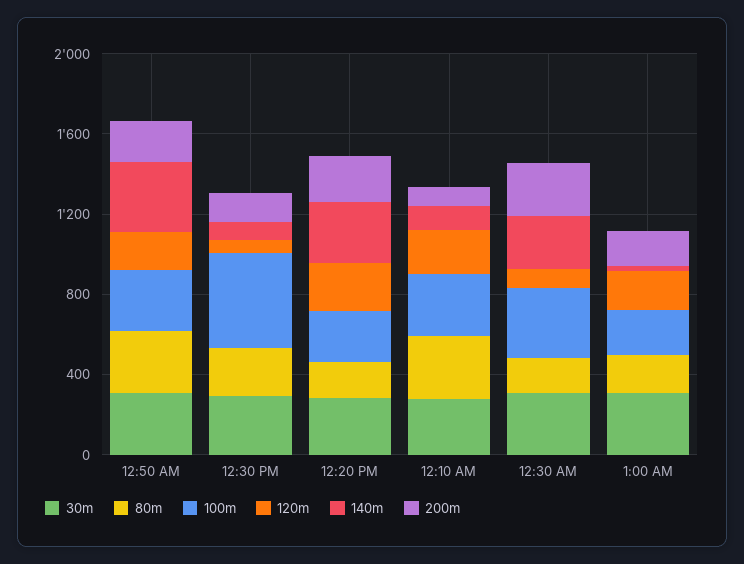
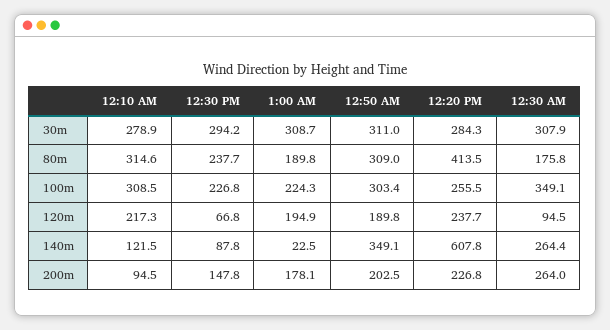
100m, 12:30 PM: 500 -> 226.8
80m, 12:20 PM: 200 -> 413.5
140m, 12:20 PM: 300 -> 607.8

